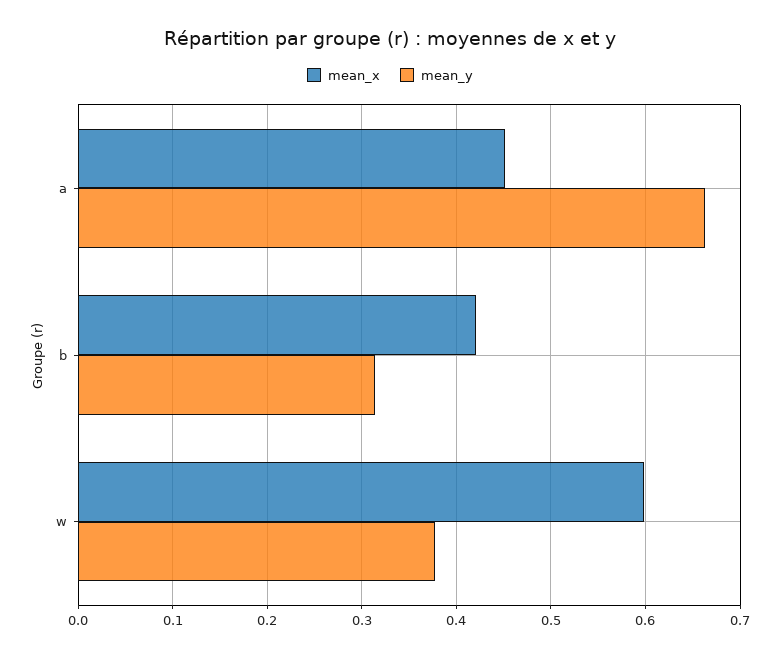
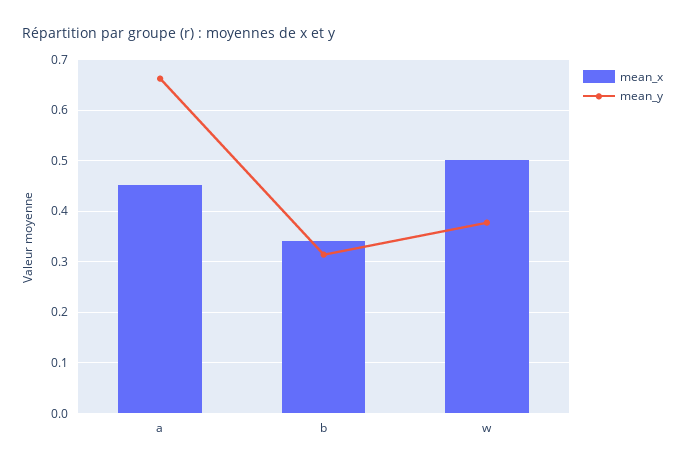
mean_x, b: 0.42 -> 0.34
mean_x, w: 0.6 -> 0.5

